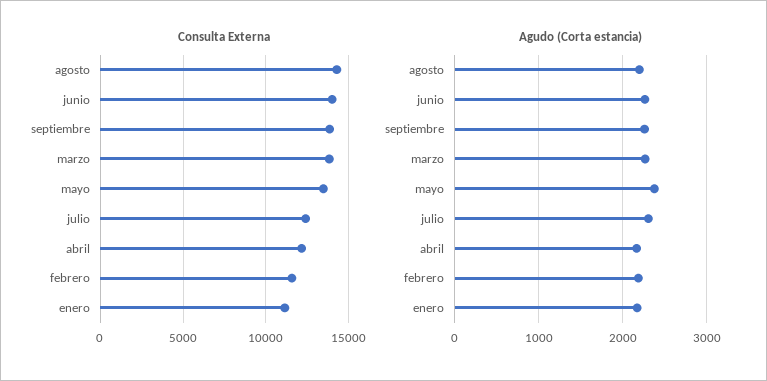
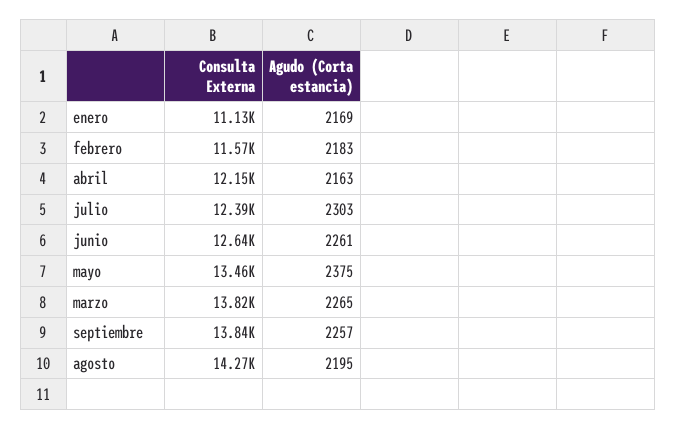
Consulta Externa, junio: 14000 -> 12640

